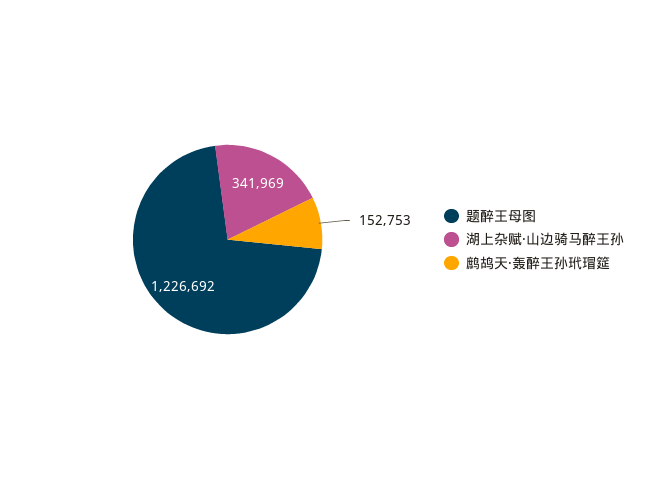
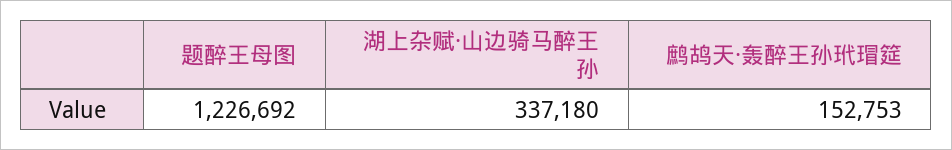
湖上杂赋·山边骑马醉王孙: 341969 -> 337180

